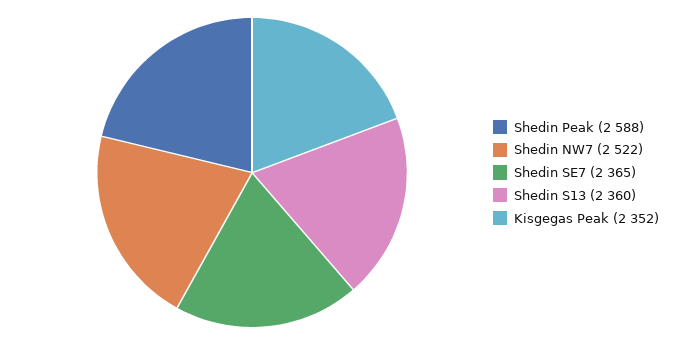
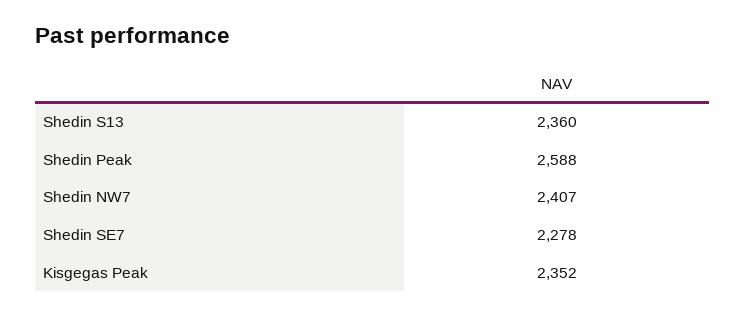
Shedin NW7: 2522 -> 2407
Shedin SE7: 2365 -> 2278

